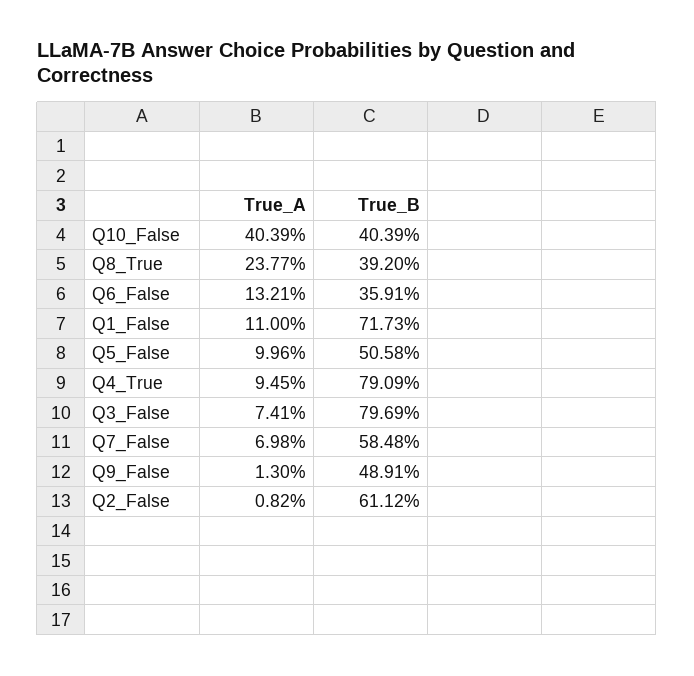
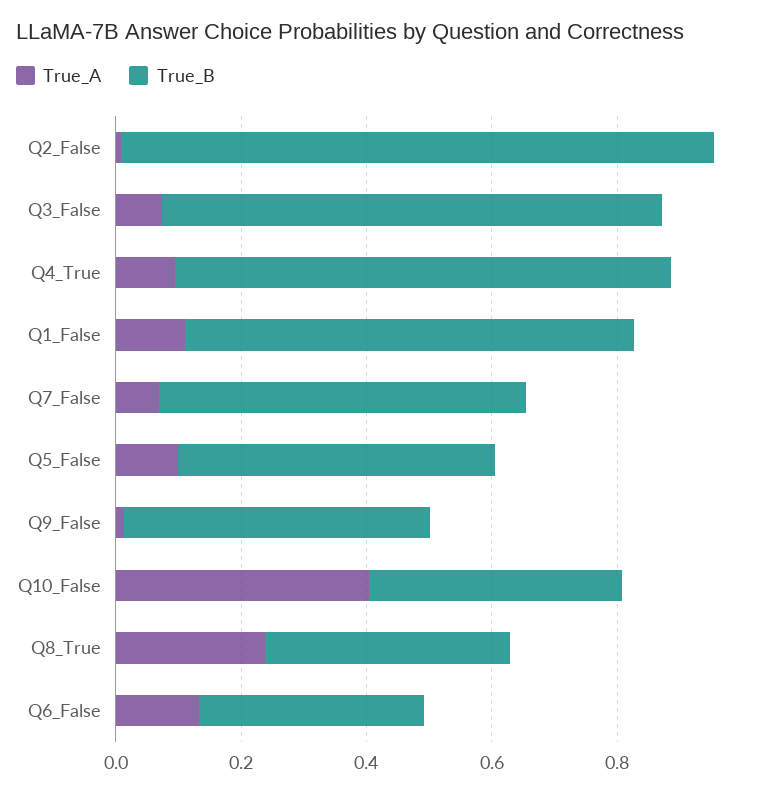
True_B, Q2_False: 0.6112 -> 0.95

